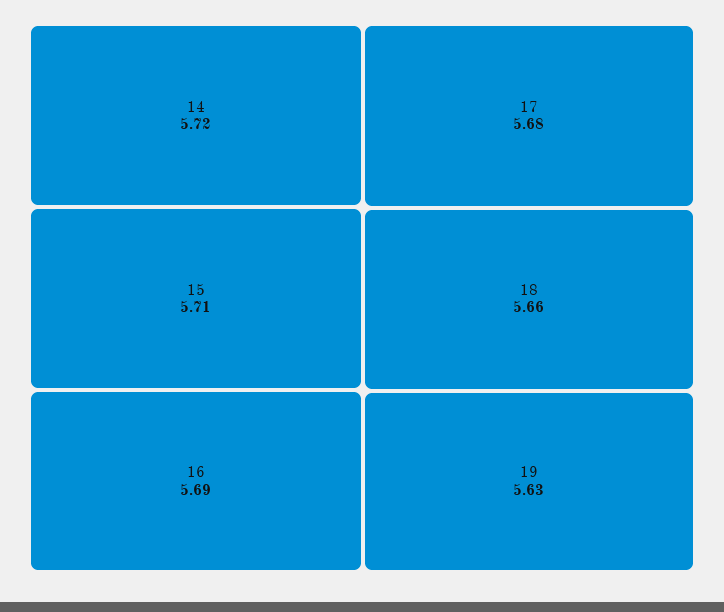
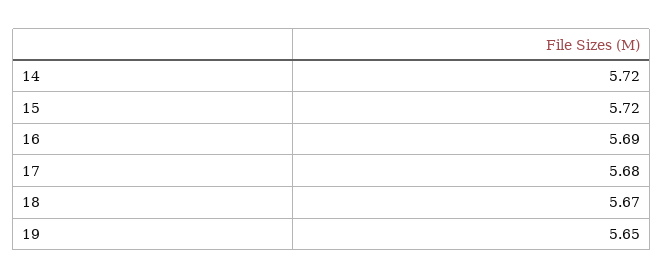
15: 5.71 -> 5.72
18: 5.66 -> 5.67
19: 5.63 -> 5.65

